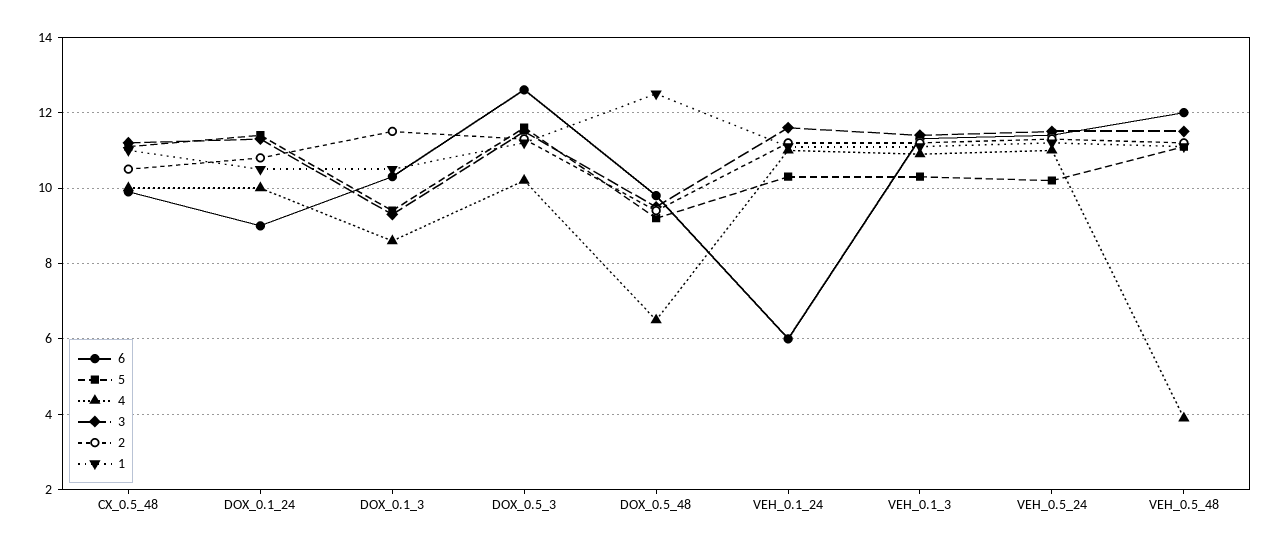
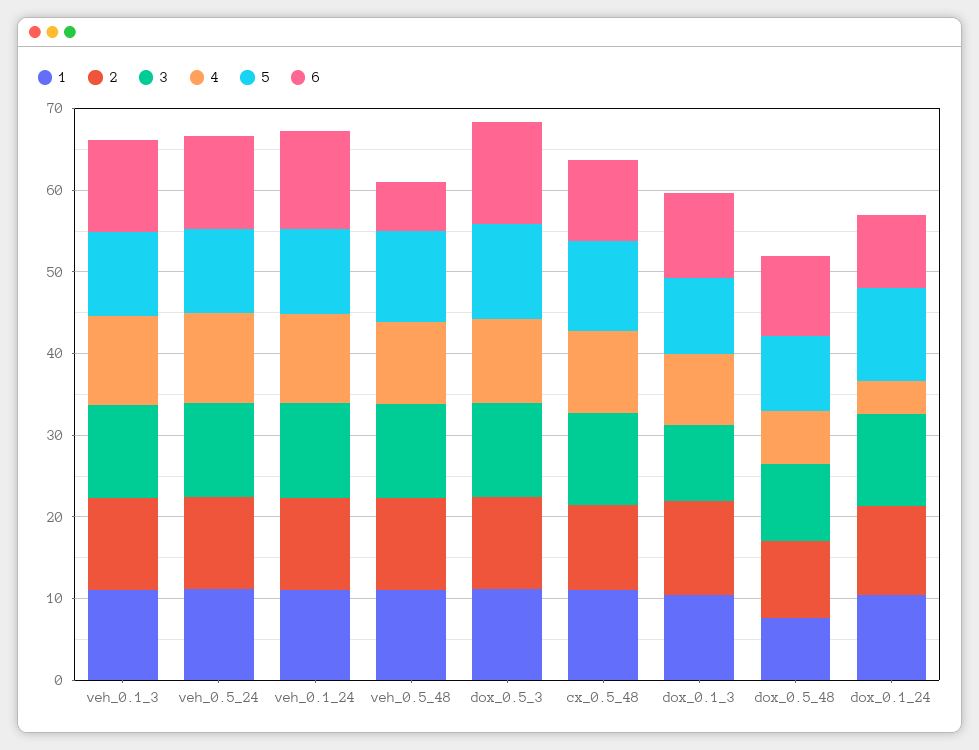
4, DOX_0.1_24: 10 -> 4
1, DOX_0.5_48: 12.5 -> 8
6, VEH_0.1_24: 6 -> 12
6, VEH_0.5_48: 12 -> 6
4, VEH_0.5_48: 4 -> 10

